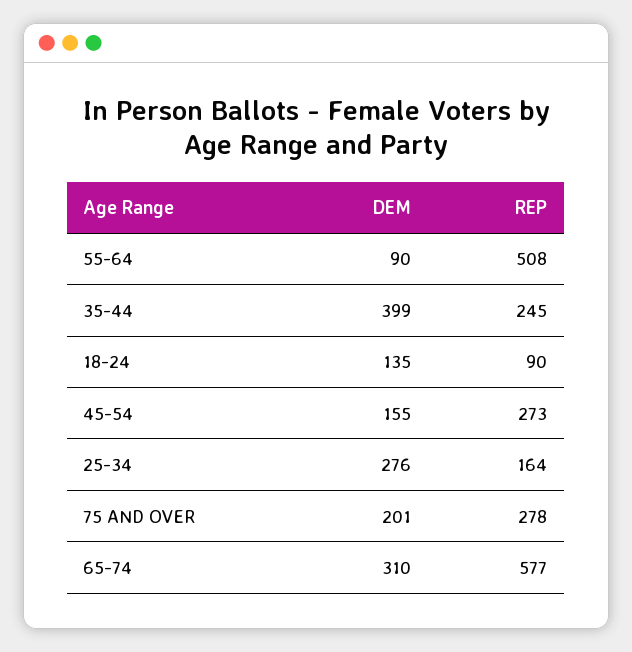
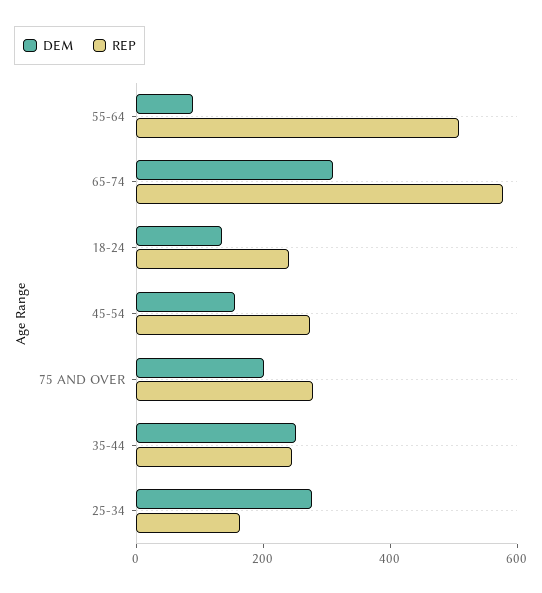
DEM, 35-44: 399 -> 250
REP, 18-24: 90 -> 250

